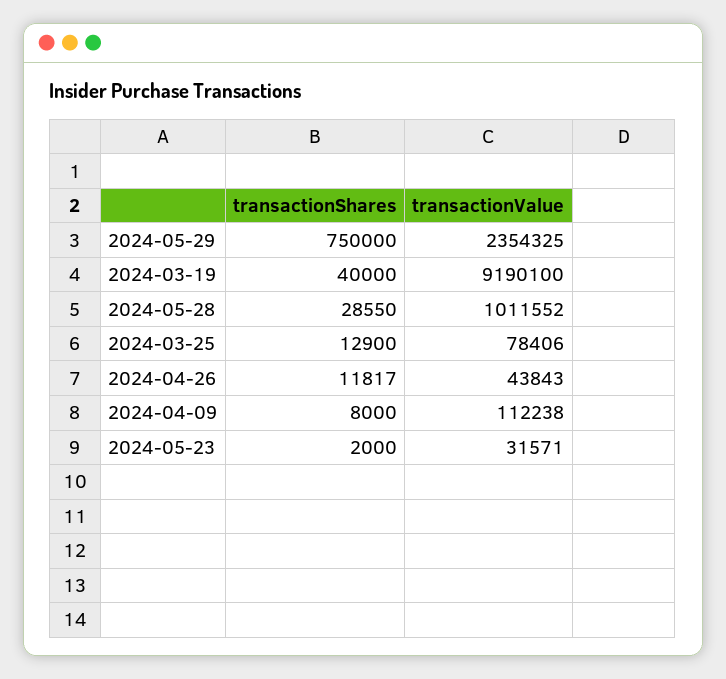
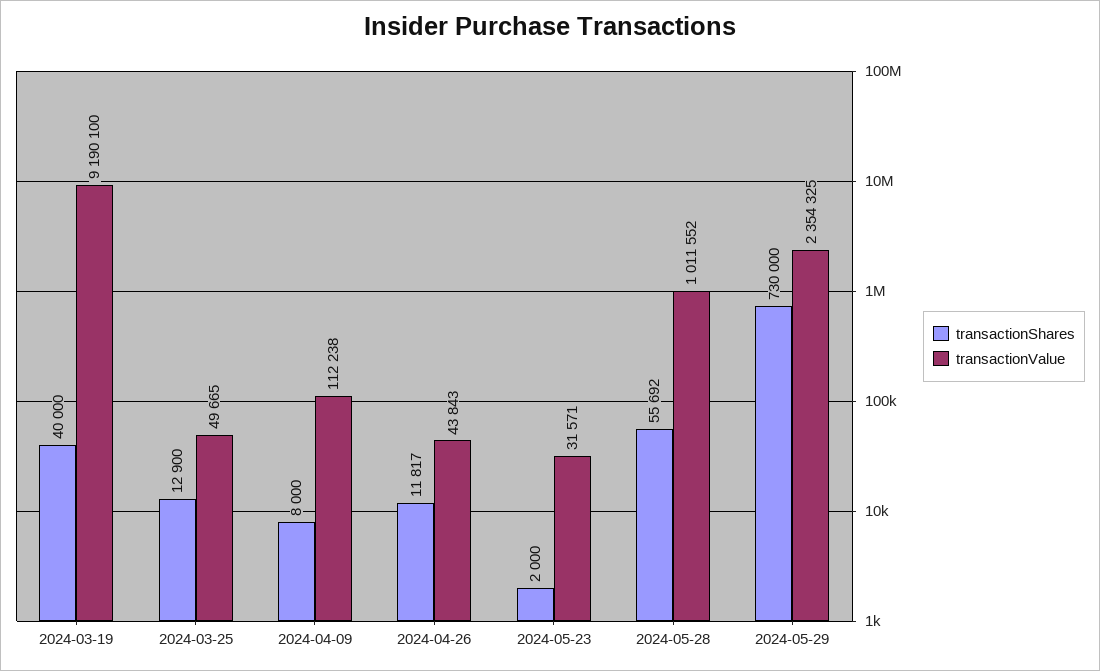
transactionShares, 2024-05-29: 750000 -> 730000
transactionShares, 2024-05-28: 28550 -> 55692
transactionValue, 2024-03-25: 78406 -> 49665

